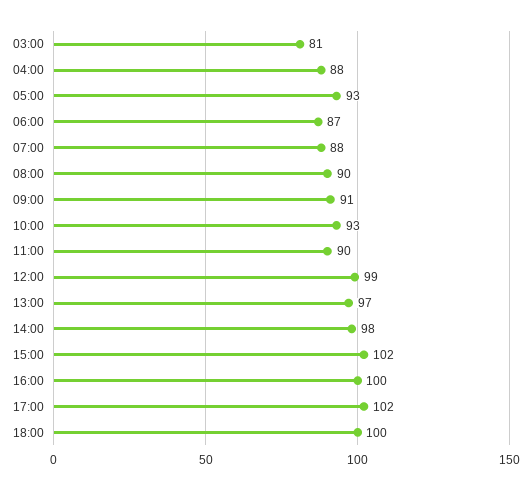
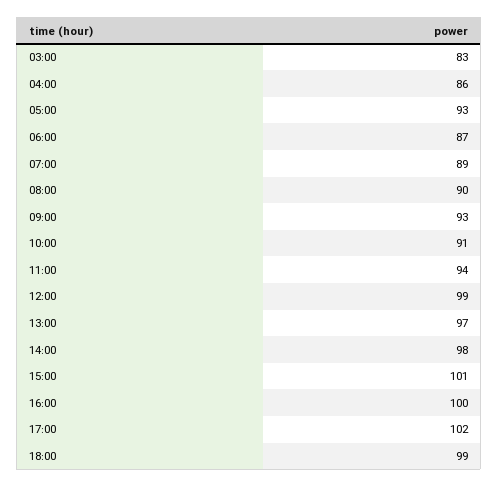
03:00: 81 -> 83
04:00: 88 -> 86
07:00: 88 -> 89
09:00: 91 -> 93
10:00: 93 -> 91
11:00: 90 -> 94
15:00: 102 -> 101
18:00: 100 -> 99

